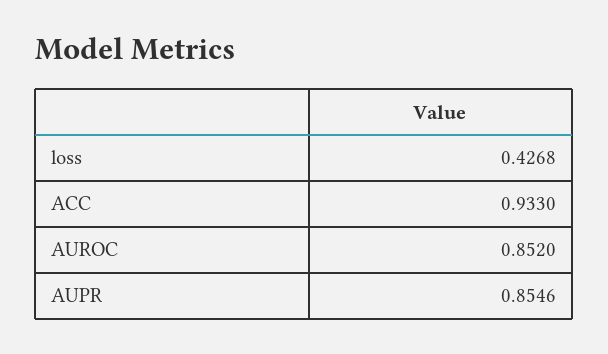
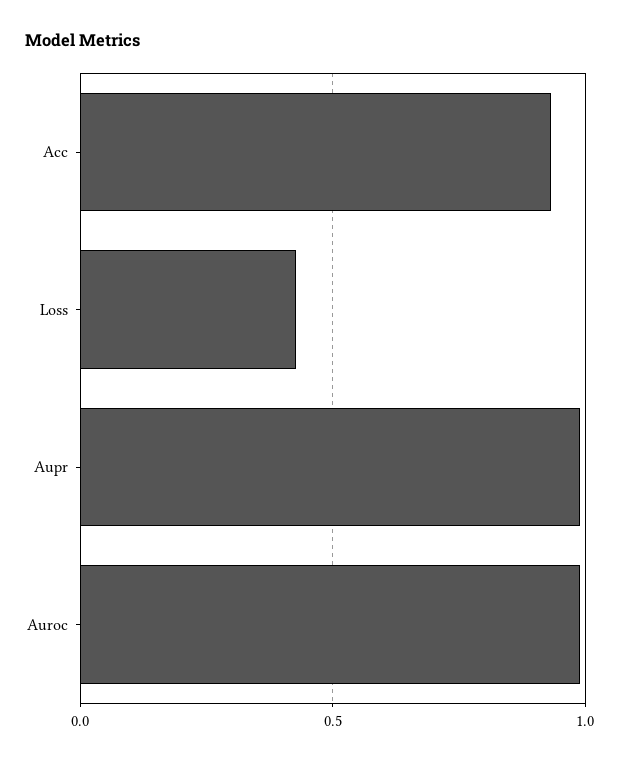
AUROC: 0.852 -> 1
AUPR: 0.8546 -> 1

